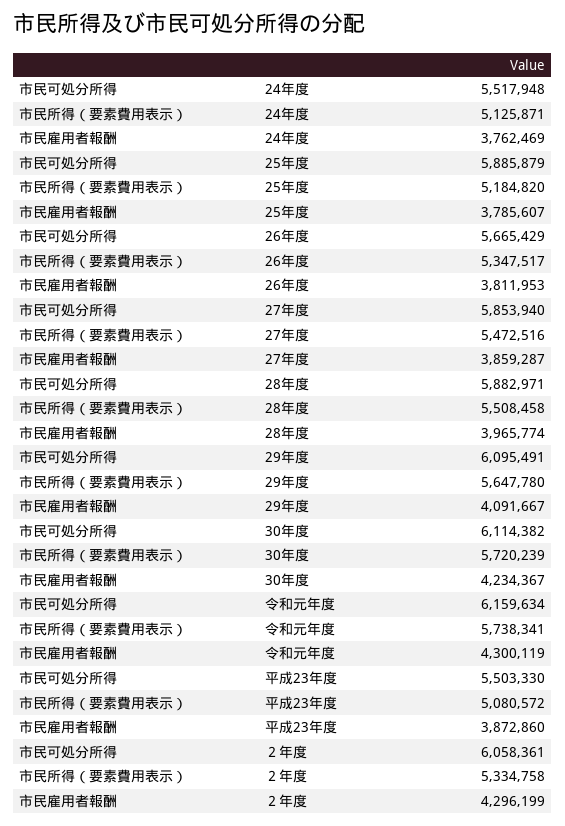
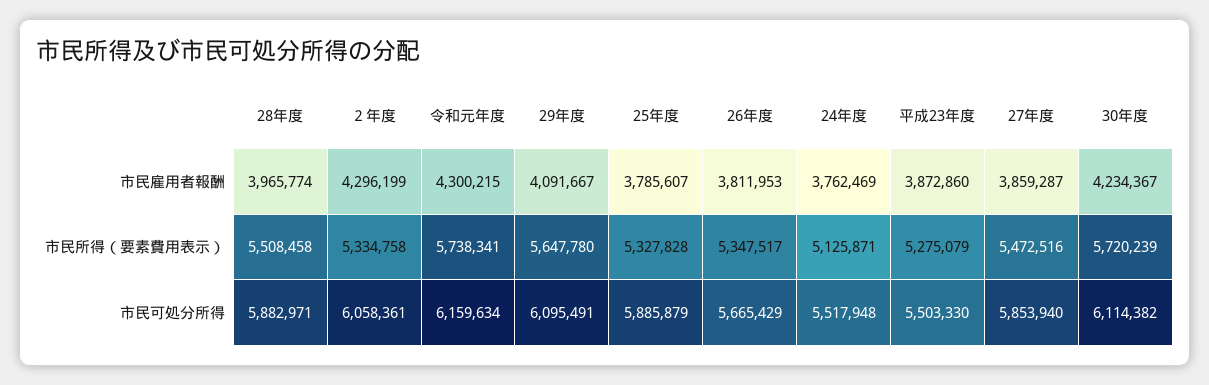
市民所得（要素費用表示）, 25年度: 5184820 -> 5327828
市民雇用者報酬, 令和元年度: 4300119 -> 4300215
市民所得（要素費用表示）, 平成23年度: 5080572 -> 5275079

